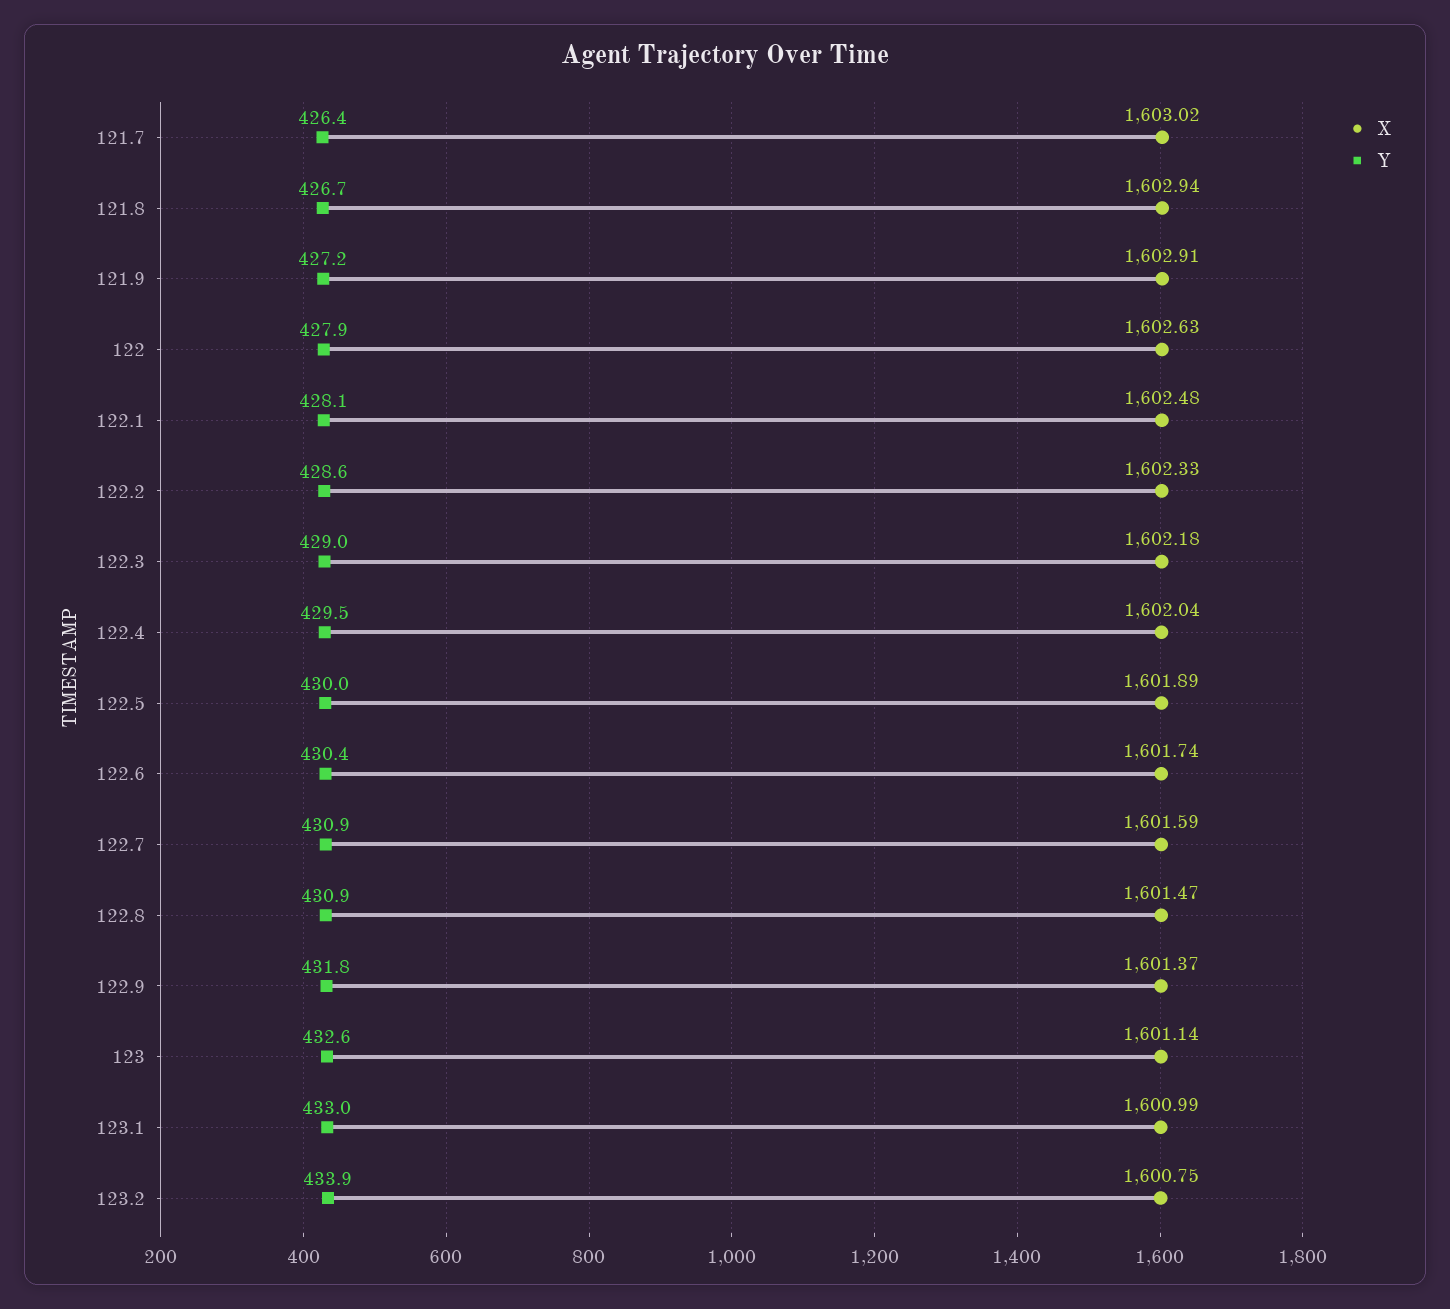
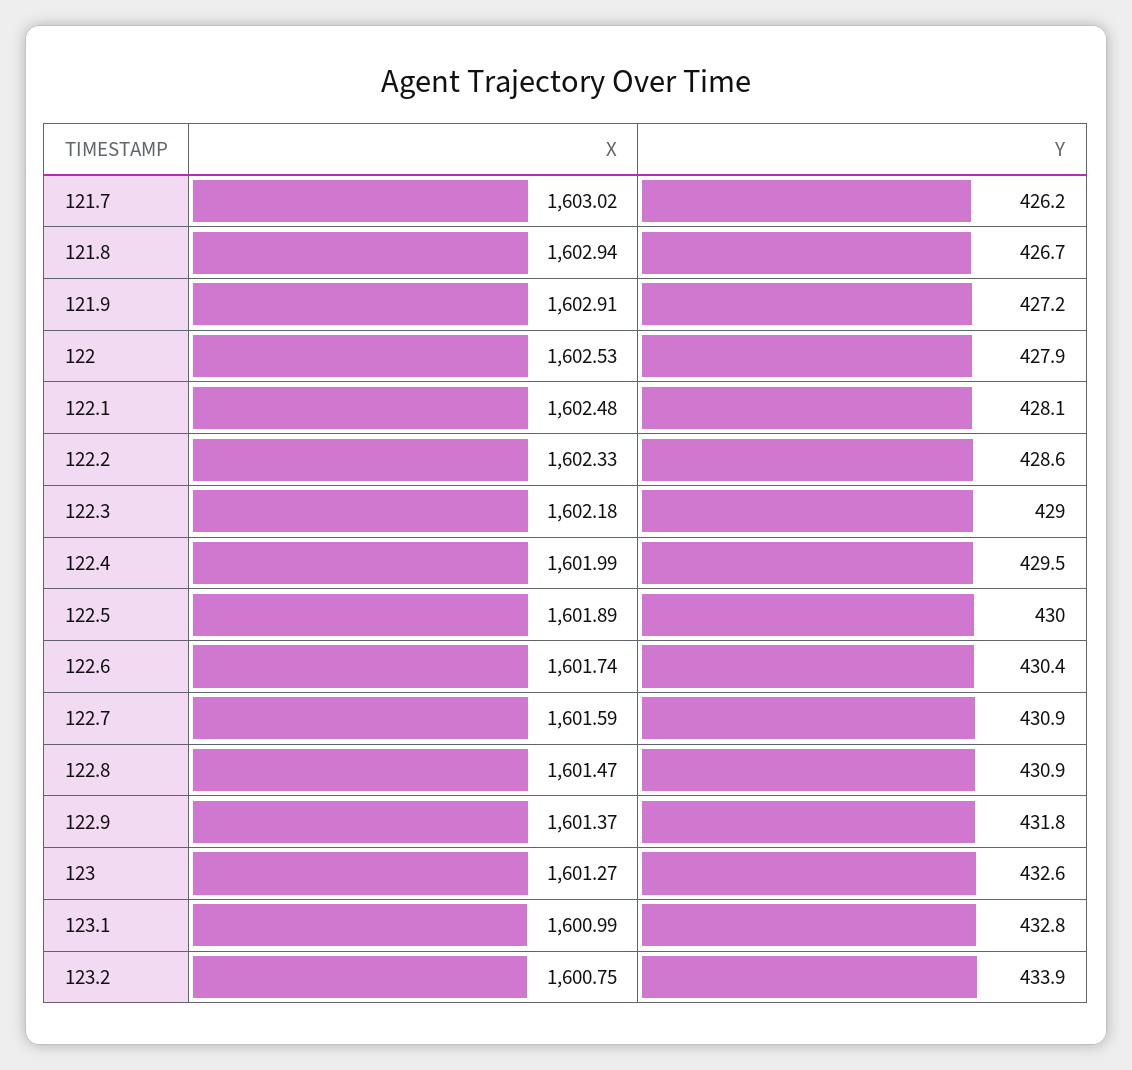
Y, 121.7: 426.4 -> 426.2
X, 122: 1602.63 -> 1602.53
X, 122.4: 1602.04 -> 1601.99
X, 123: 1601.14 -> 1601.27
Y, 123.1: 433 -> 432.8

